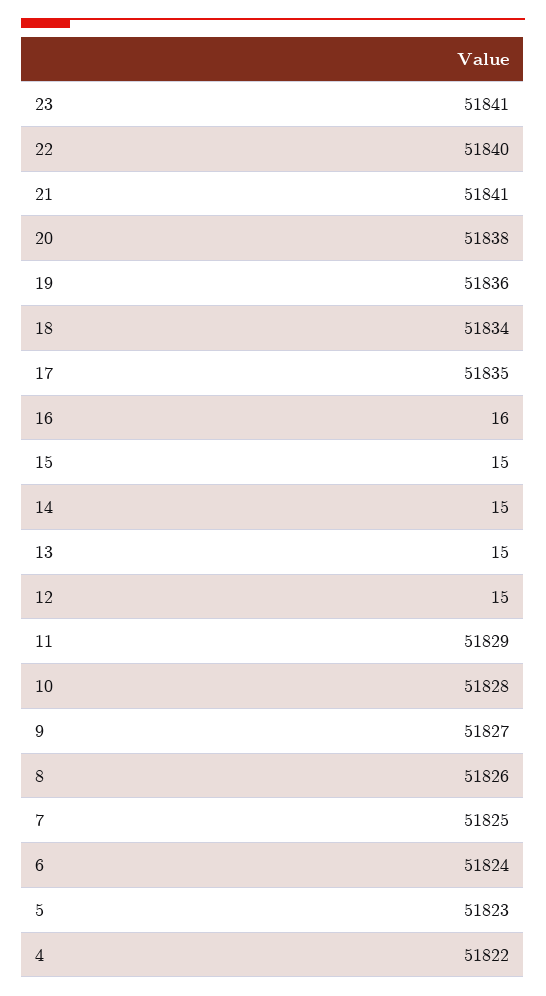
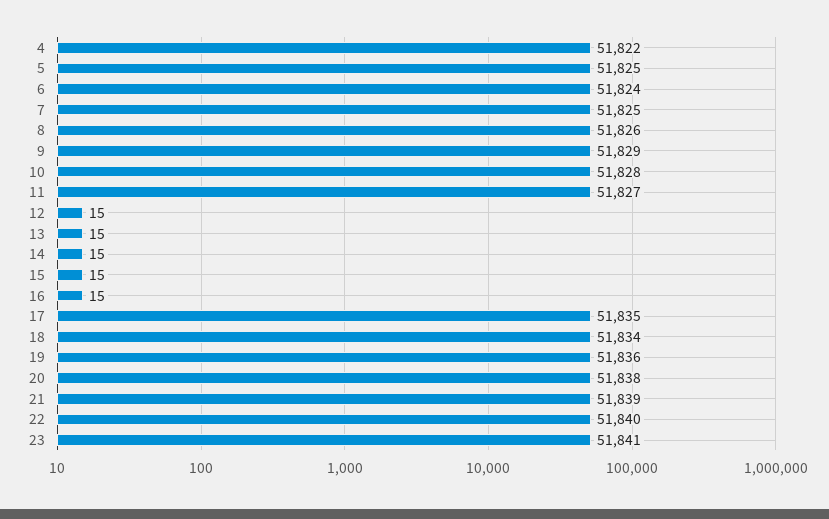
21: 51841 -> 51839
16: 16 -> 15
11: 51829 -> 51827
9: 51827 -> 51829
5: 51823 -> 51825

